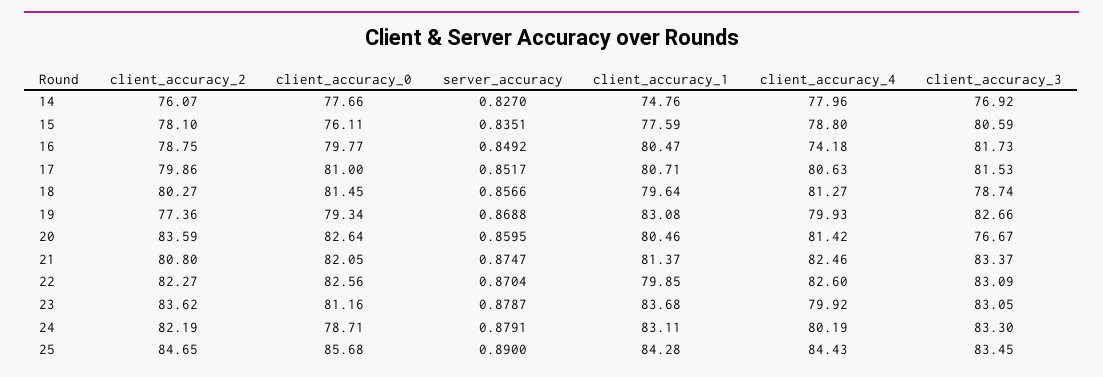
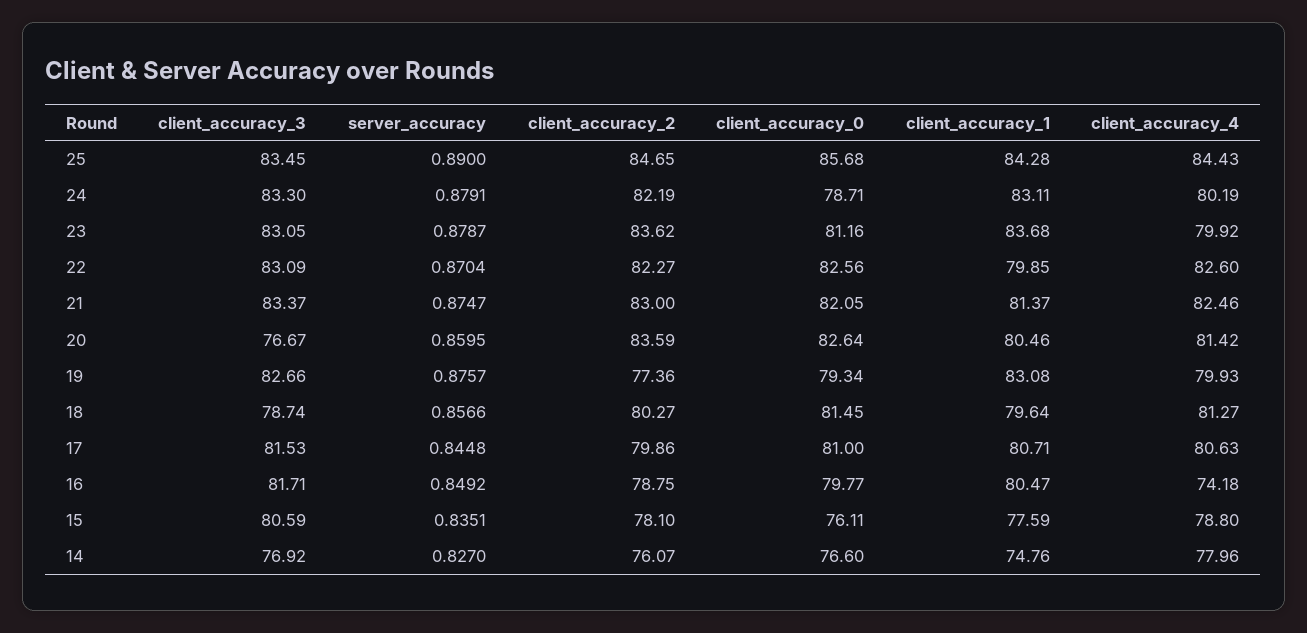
client_accuracy_0, 14: 77.66 -> 76.6
client_accuracy_3, 16: 81.73 -> 81.71
server_accuracy, 17: 0.8517 -> 0.8448
server_accuracy, 19: 0.8688 -> 0.8757
client_accuracy_2, 21: 80.8 -> 83

